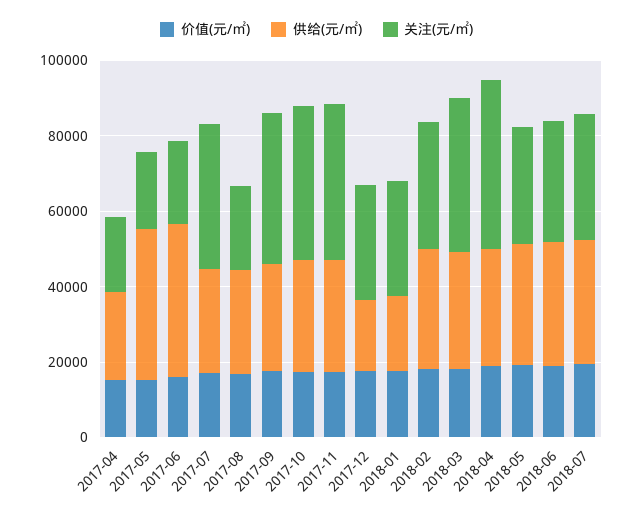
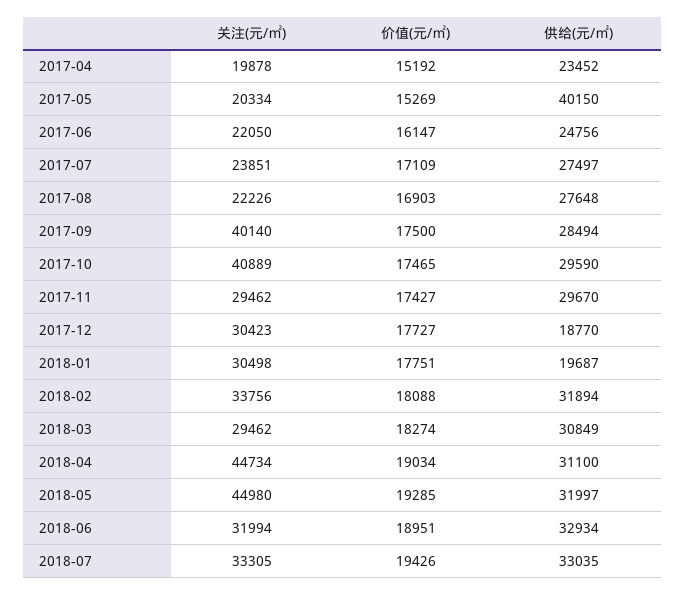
供给(元/㎡), 2017-06: 40000 -> 24756
关注(元/㎡), 2017-07: 40000 -> 23851
关注(元/㎡), 2017-11: 40000 -> 29462
关注(元/㎡), 2018-03: 40000 -> 29462
关注(元/㎡), 2018-05: 30000 -> 44980

